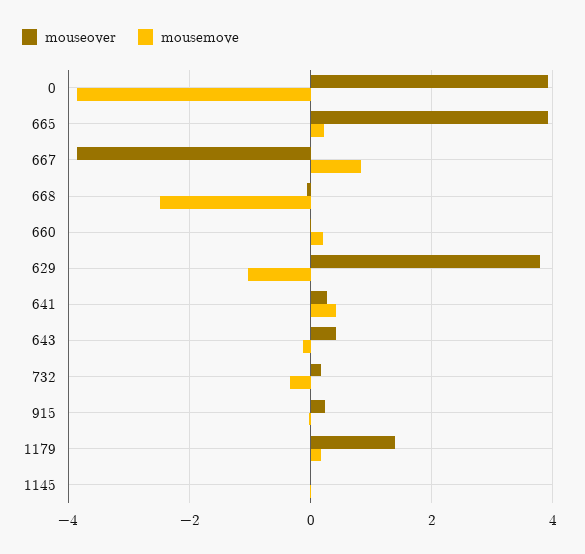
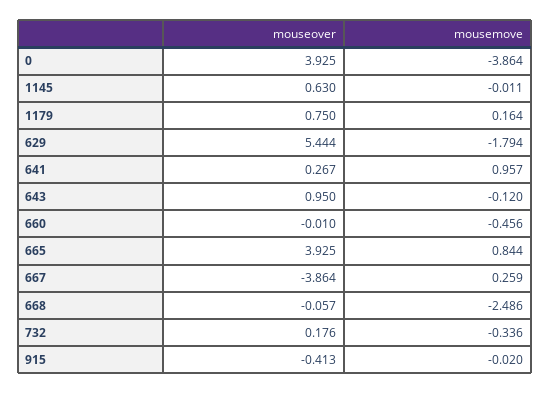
mousemove, 665: 0.2 -> 0.844
mousemove, 667: 0.8 -> 0.259
mousemove, 660: 0.2 -> -0.456
mouseover, 629: 3.8 -> 5.444
mousemove, 629: -1 -> -1.794
mousemove, 641: 0.4 -> 0.957
mouseover, 643: 0.4 -> 0.95
mouseover, 915: 0.2 -> -0.413
mouseover, 1179: 1.4 -> 0.75
mouseover, 1145: 0 -> 0.63

